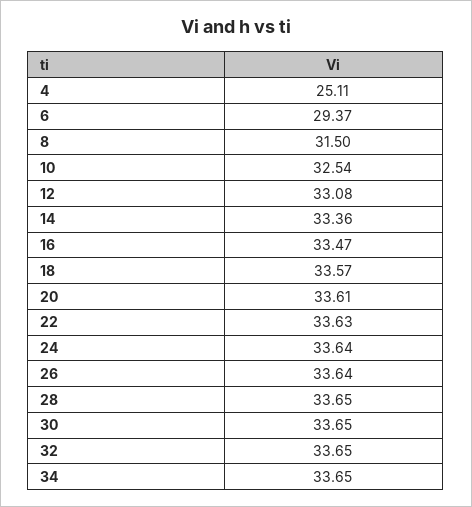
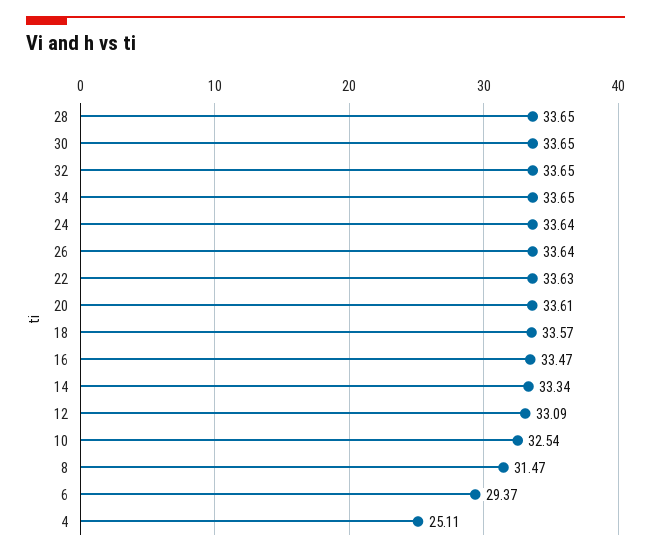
8: 31.5 -> 31.47
12: 33.08 -> 33.09
14: 33.36 -> 33.34

